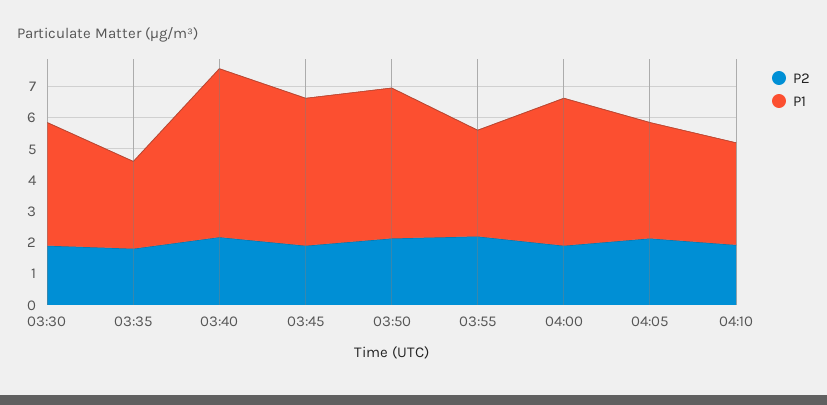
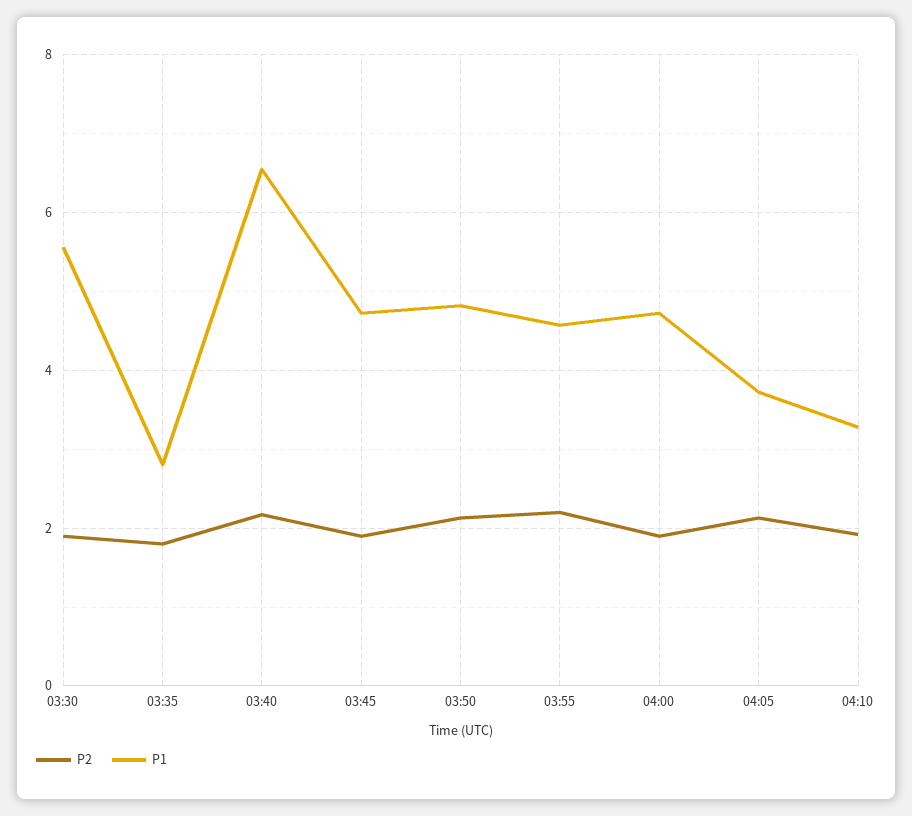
P1, 03:30: 4 -> 5.6
P1, 03:40: 5.5 -> 6.6
P1, 03:55: 3.5 -> 4.6

